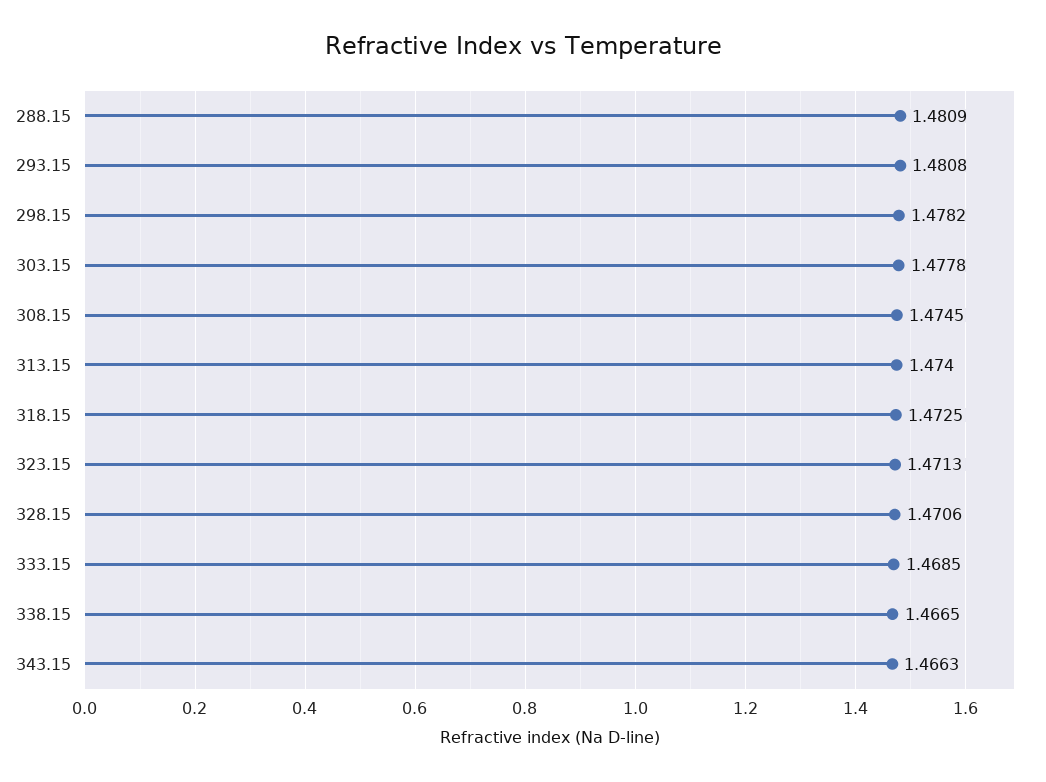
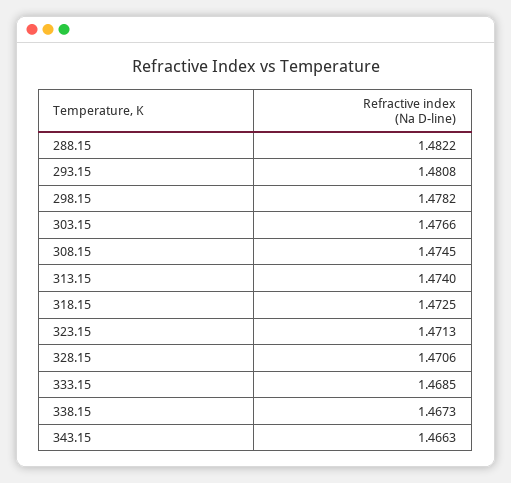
288.15: 1.4809 -> 1.4822
303.15: 1.4778 -> 1.4766
338.15: 1.4665 -> 1.4673

